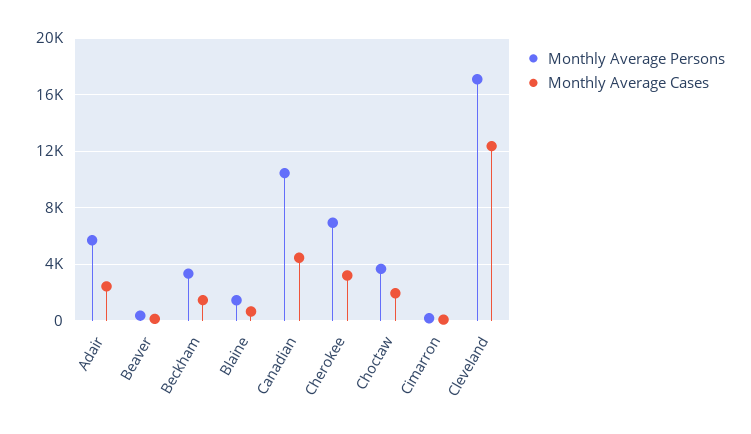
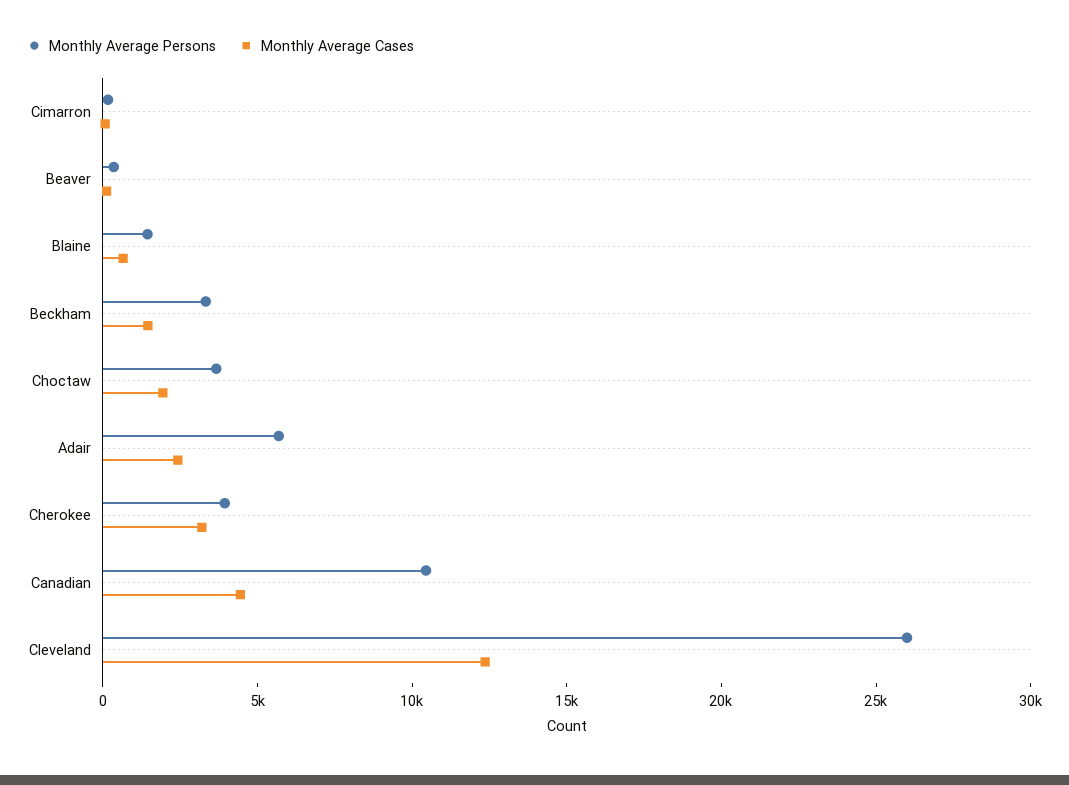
Monthly Average Persons, Cherokee: 7000 -> 4000
Monthly Average Persons, Cleveland: 17000 -> 26000

